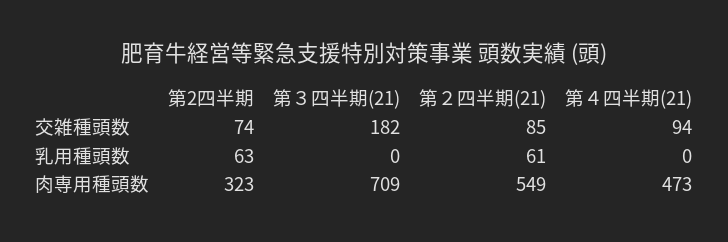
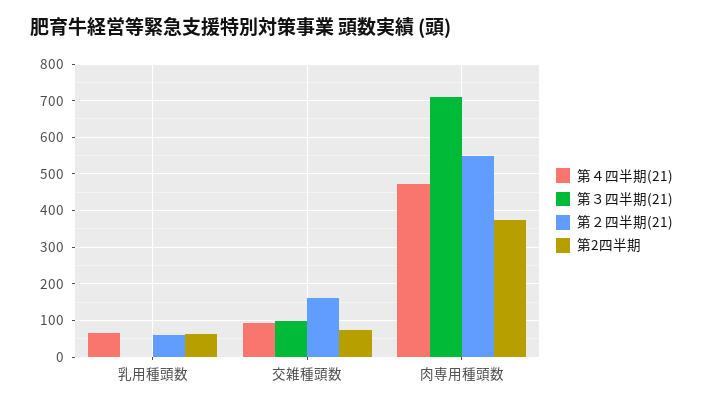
第３四半期(21), 交雑種頭数: 182 -> 100
第２四半期(21), 交雑種頭数: 85 -> 160
第４四半期(21), 乳用種頭数: 0 -> 60
第2四半期, 肉専用種頭数: 323 -> 380

